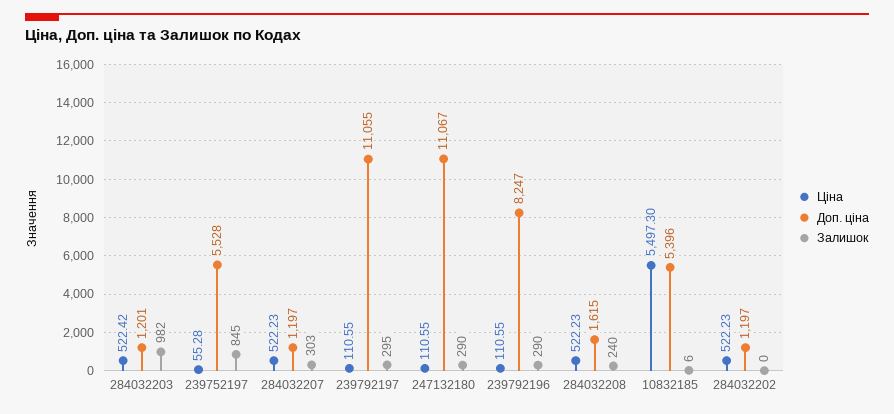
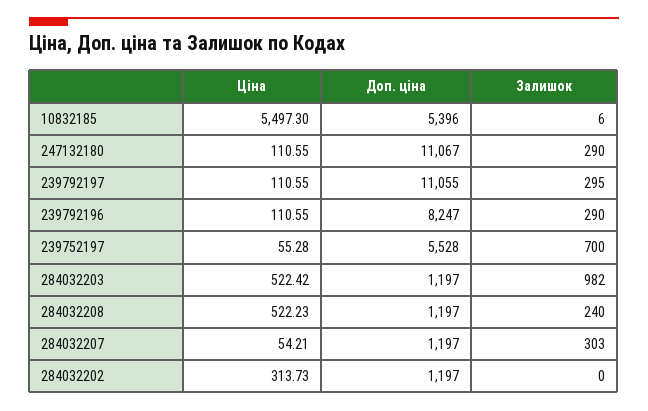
Доп. ціна, 284032203: 1201 -> 1197
Залишок, 239752197: 845 -> 700
Ціна, 284032207: 522.23 -> 54.21
Доп. ціна, 284032208: 1615 -> 1197
Ціна, 284032202: 522.23 -> 313.73

